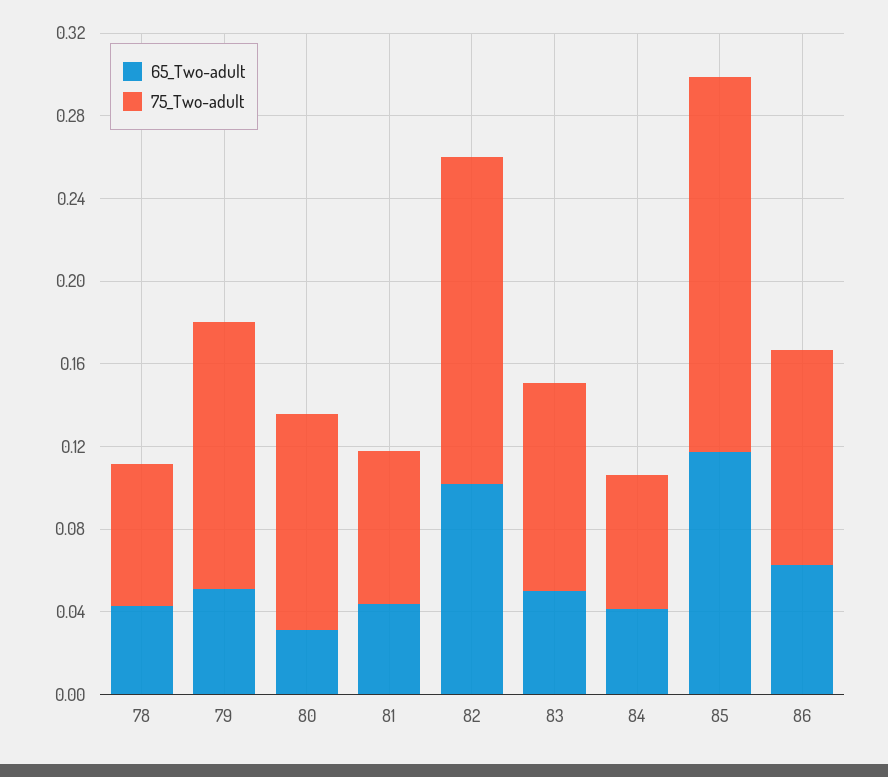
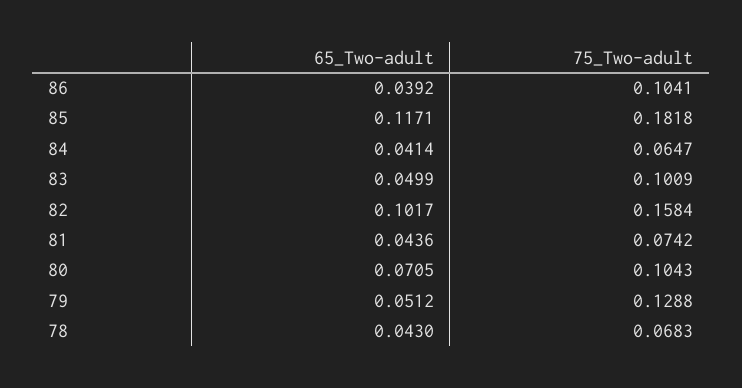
65_Two-adult, 80: 0.03 -> 0.0705
65_Two-adult, 86: 0.06 -> 0.0392

